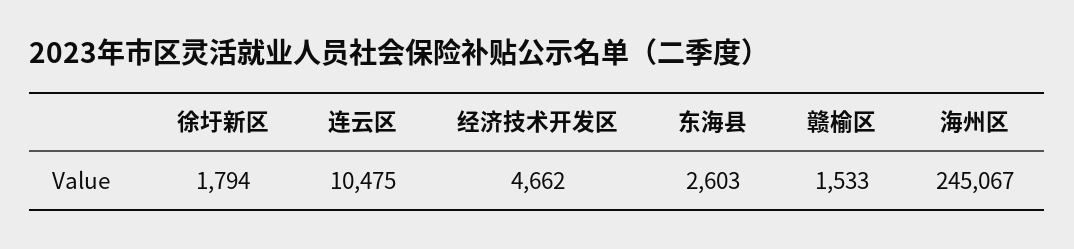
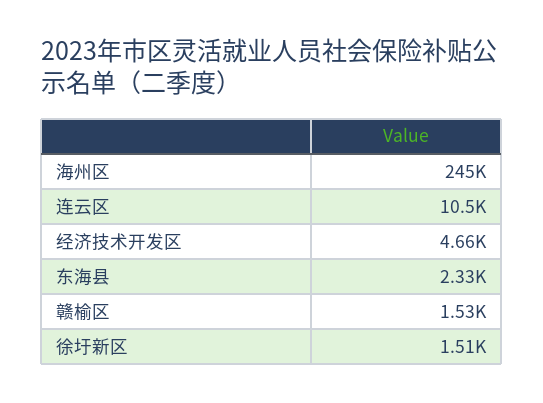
徐圩新区: 1794 -> 1510
东海县: 2603 -> 2330

